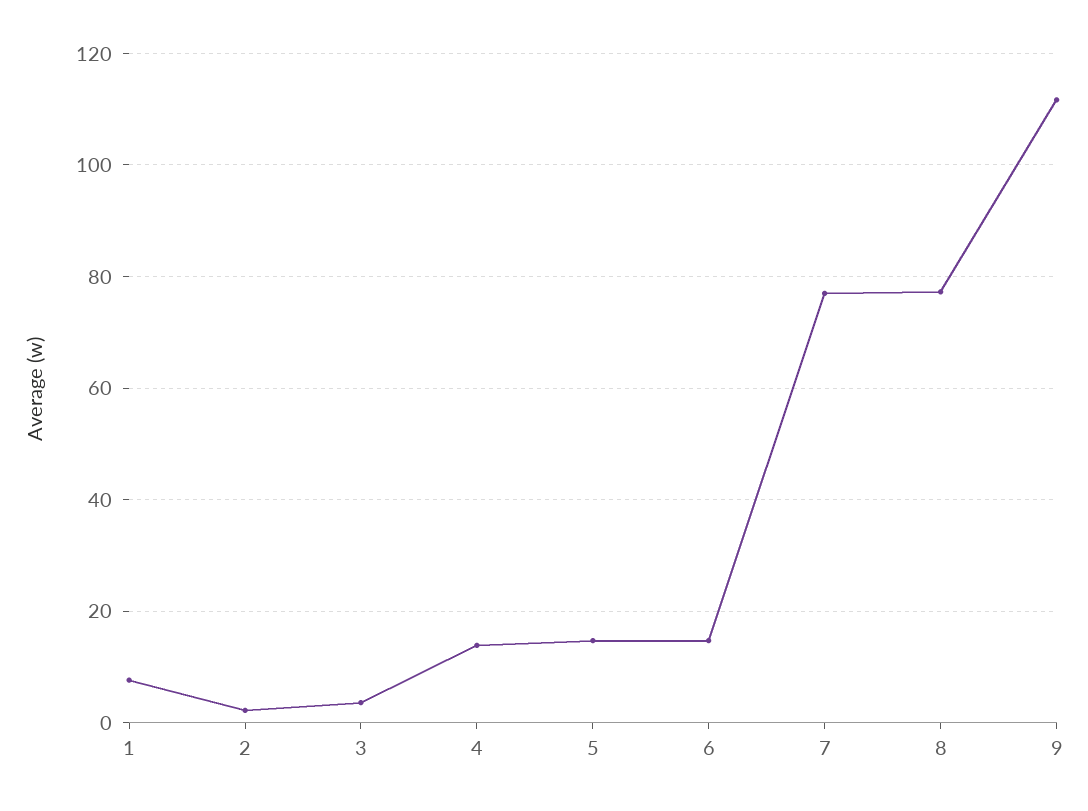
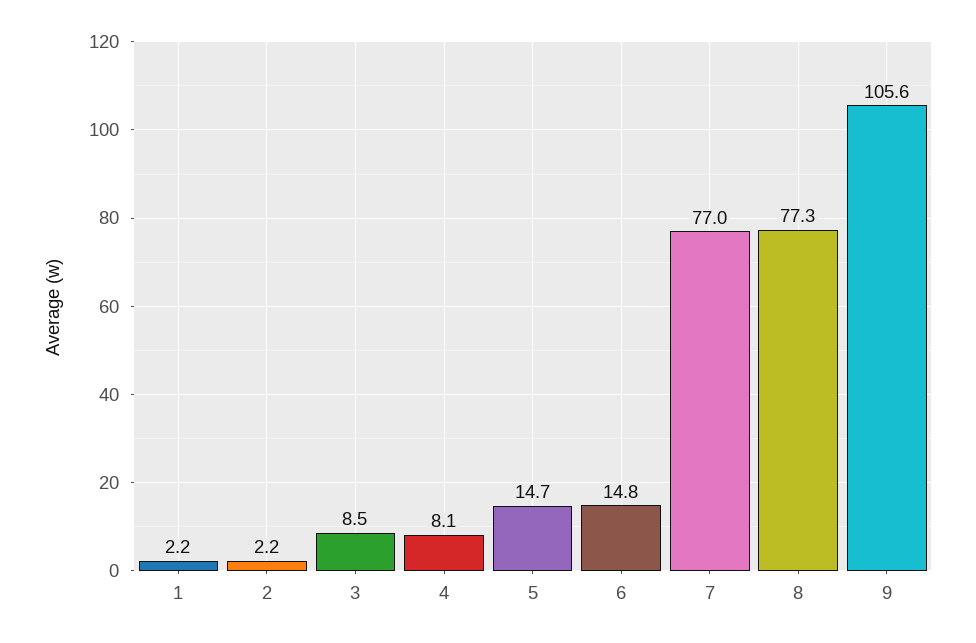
1: 8 -> 2.2
3: 4 -> 8.5
4: 14 -> 8.1
9: 112 -> 105.6

